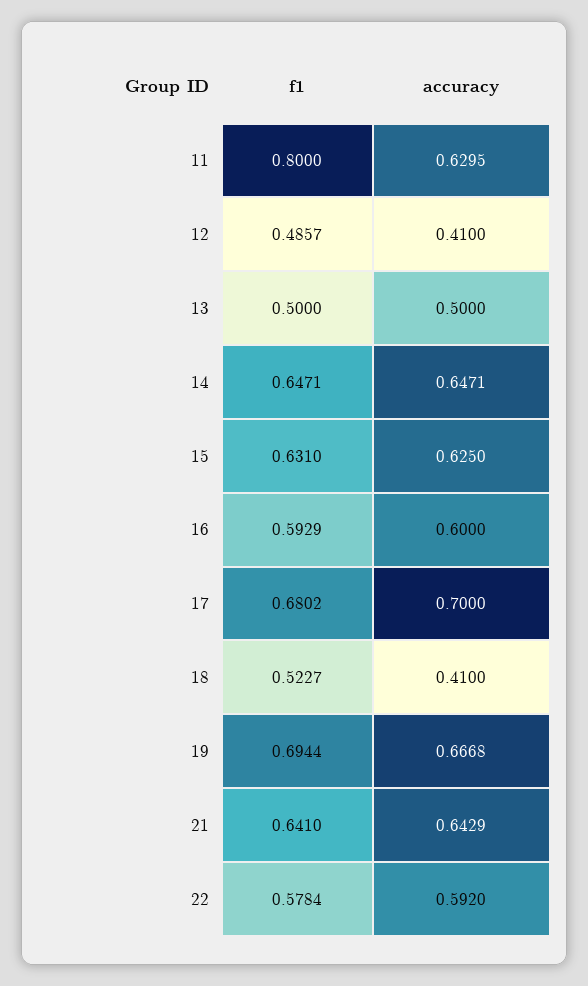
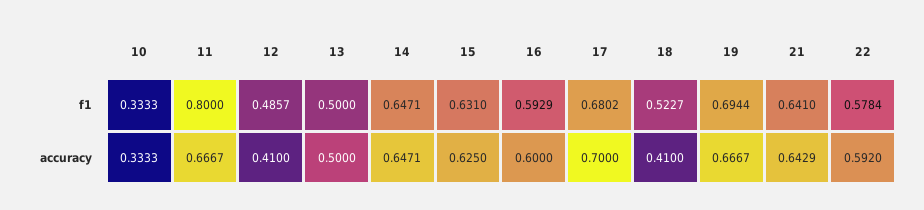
accuracy, 11: 0.6295 -> 0.6667
accuracy, 19: 0.6668 -> 0.6667
f1, 10: none -> 0.3333
accuracy, 10: none -> 0.3333

